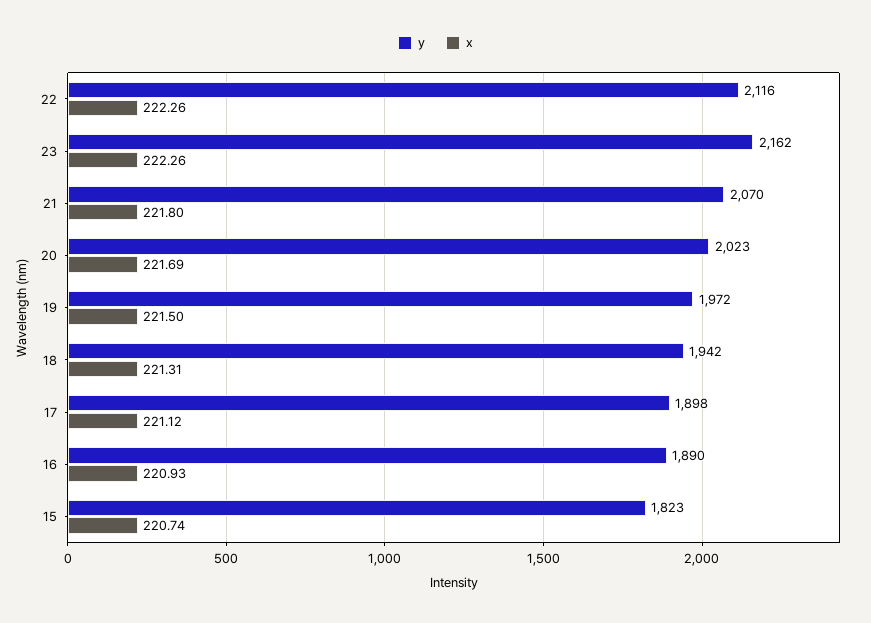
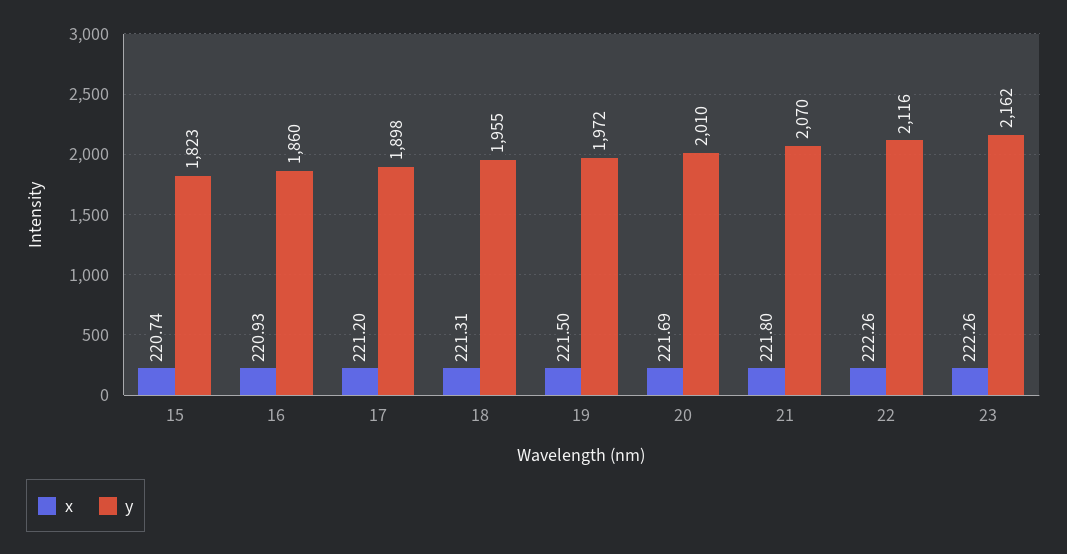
y, 20: 2023 -> 2010
y, 18: 1942 -> 1955
x, 17: 221.12 -> 221.2
y, 16: 1890 -> 1860

